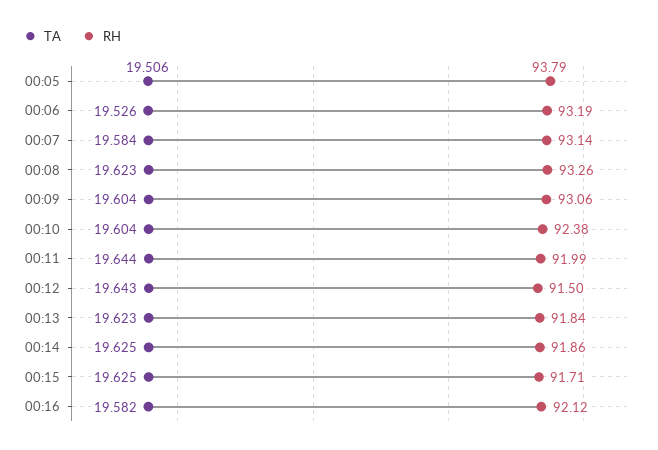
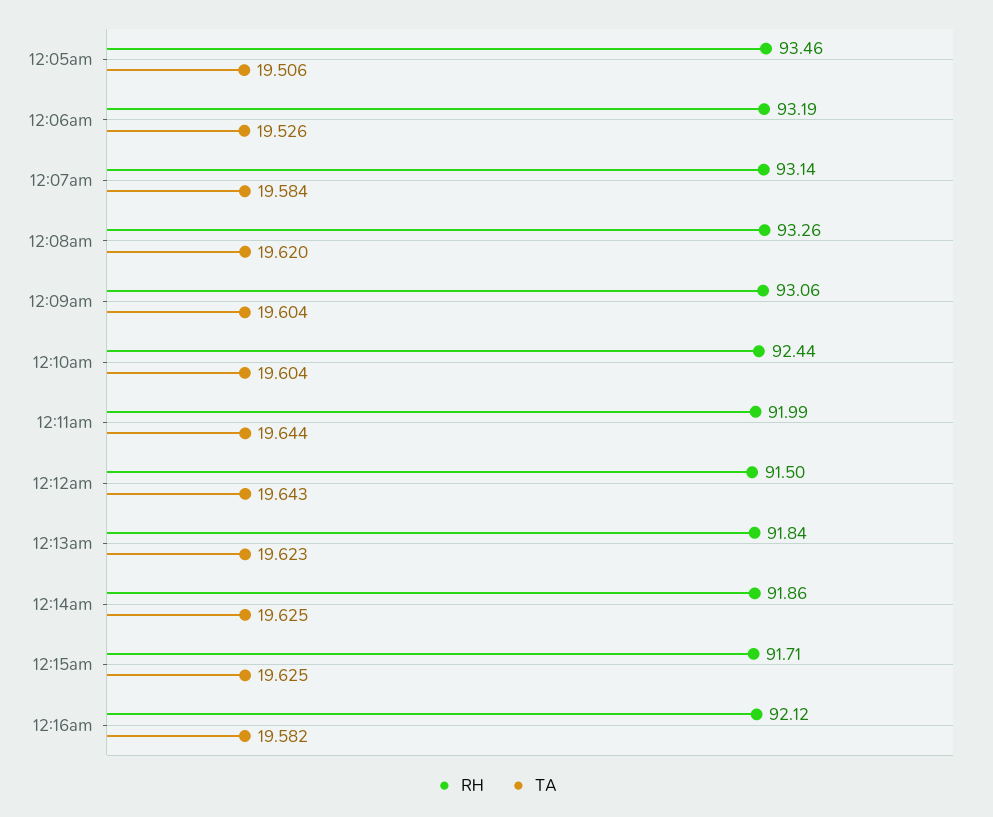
RH, 00:05: 93.79 -> 93.46
TA, 00:08: 19.623 -> 19.62
RH, 00:10: 92.38 -> 92.44

